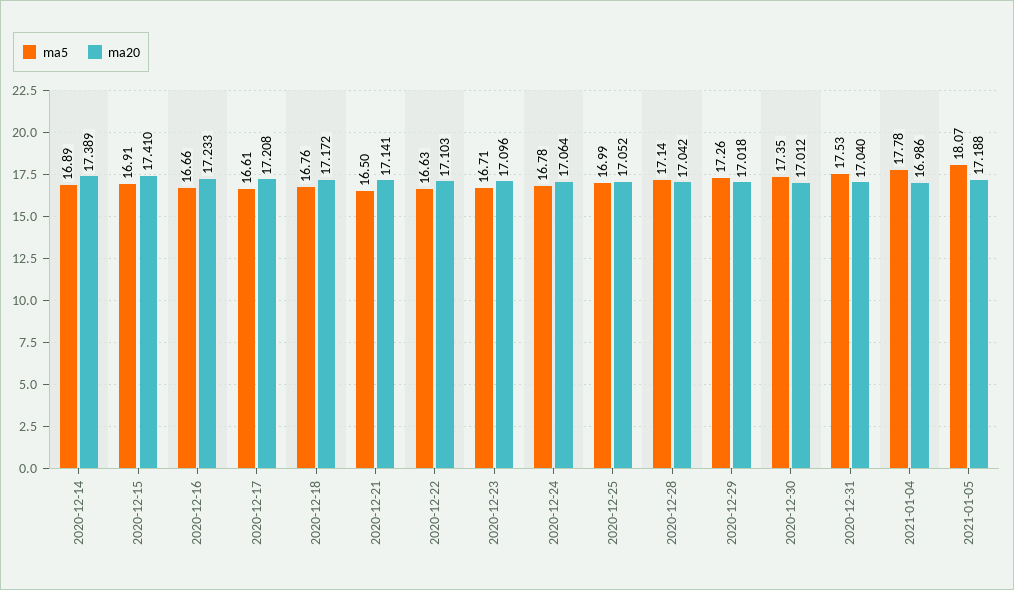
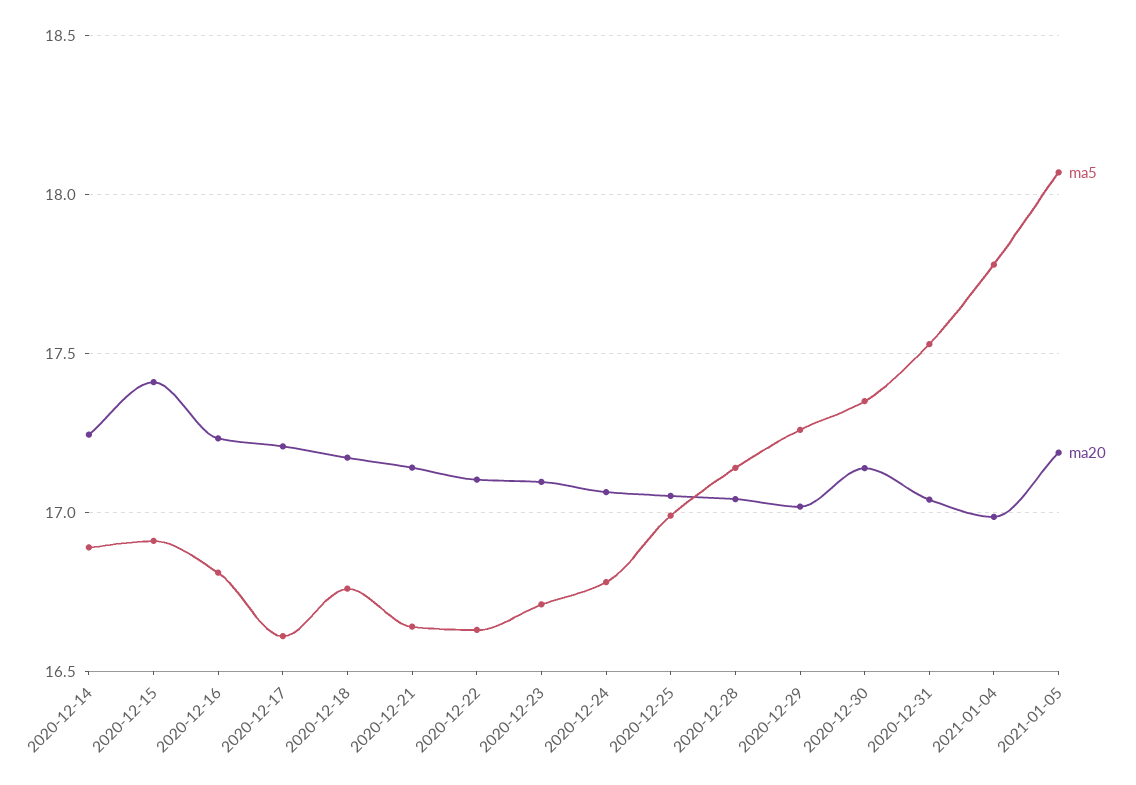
ma20, 2020-12-14: 17.389 -> 17.25
ma5, 2020-12-16: 16.66 -> 16.8
ma5, 2020-12-21: 16.5 -> 16.65
ma20, 2020-12-30: 17.012 -> 17.15

